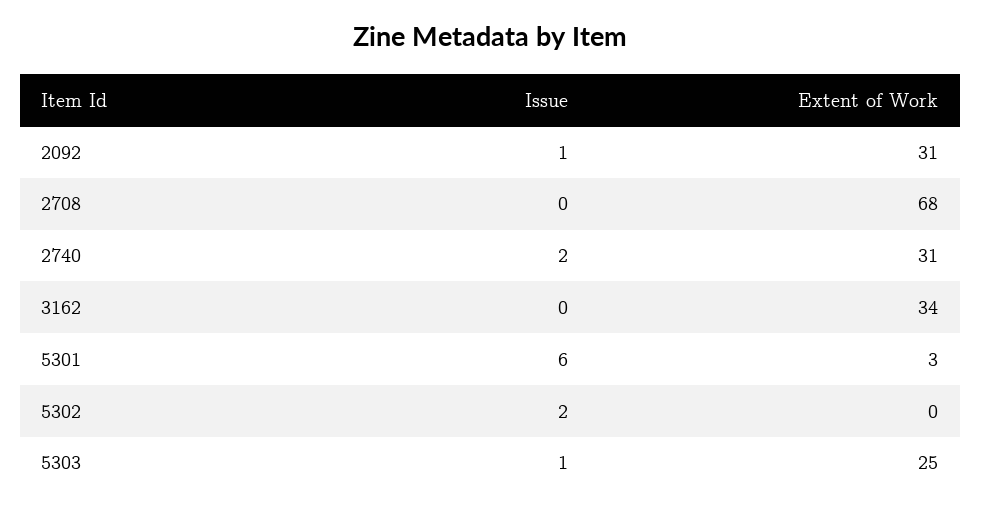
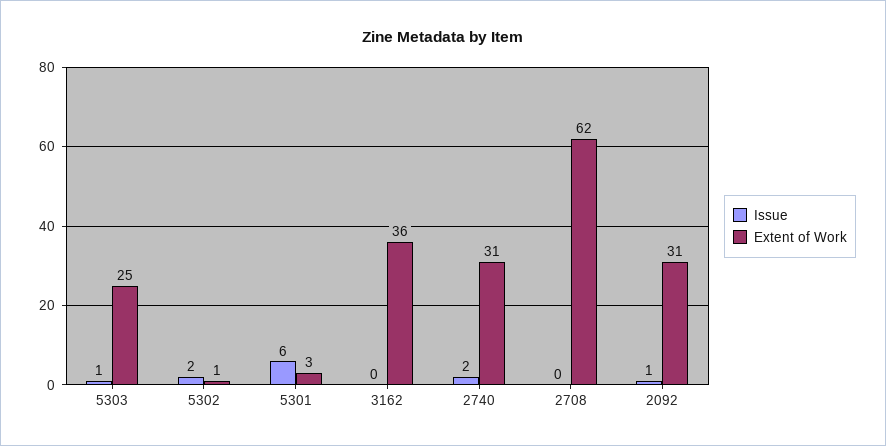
Extent of Work, 2708: 68 -> 62
Extent of Work, 3162: 34 -> 36
Extent of Work, 5302: 0 -> 1

